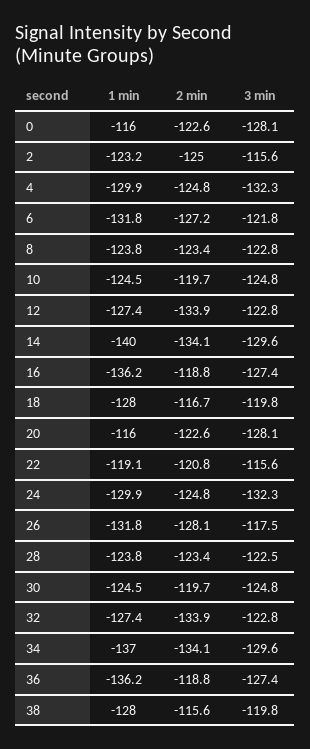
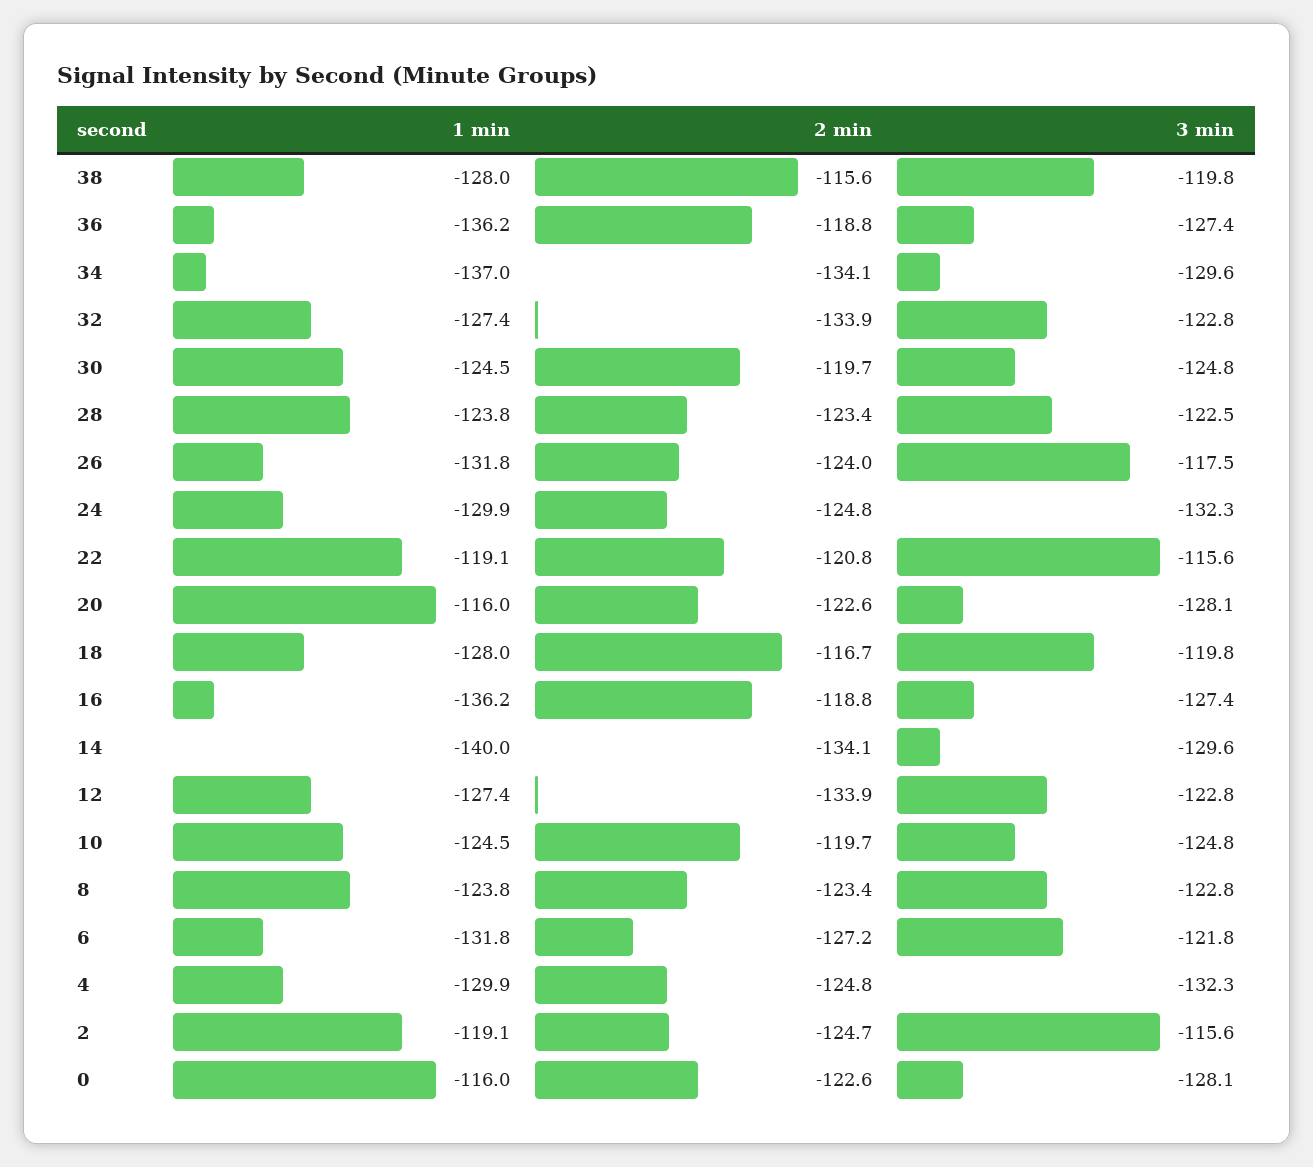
1 min, 2: -123.2 -> -119.1
2 min, 2: -125 -> -124.7
2 min, 26: -128.1 -> -124

